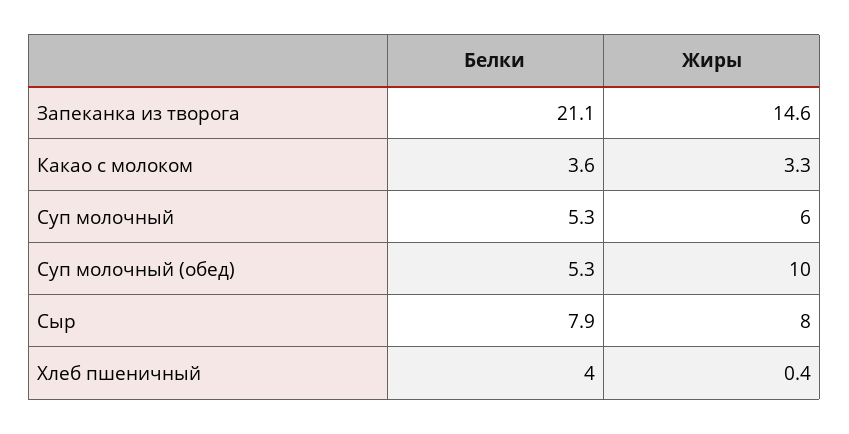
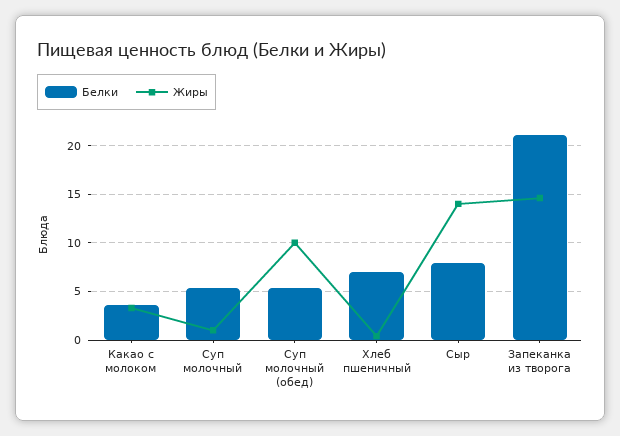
Жиры, Суп молочный: 6 -> 1
Жиры, Сыр: 8 -> 14
Белки, Хлеб пшеничный: 4 -> 7

